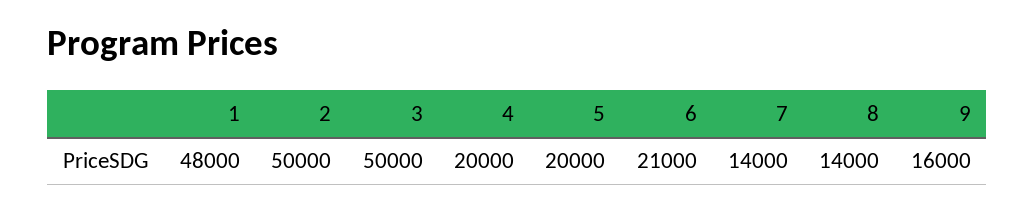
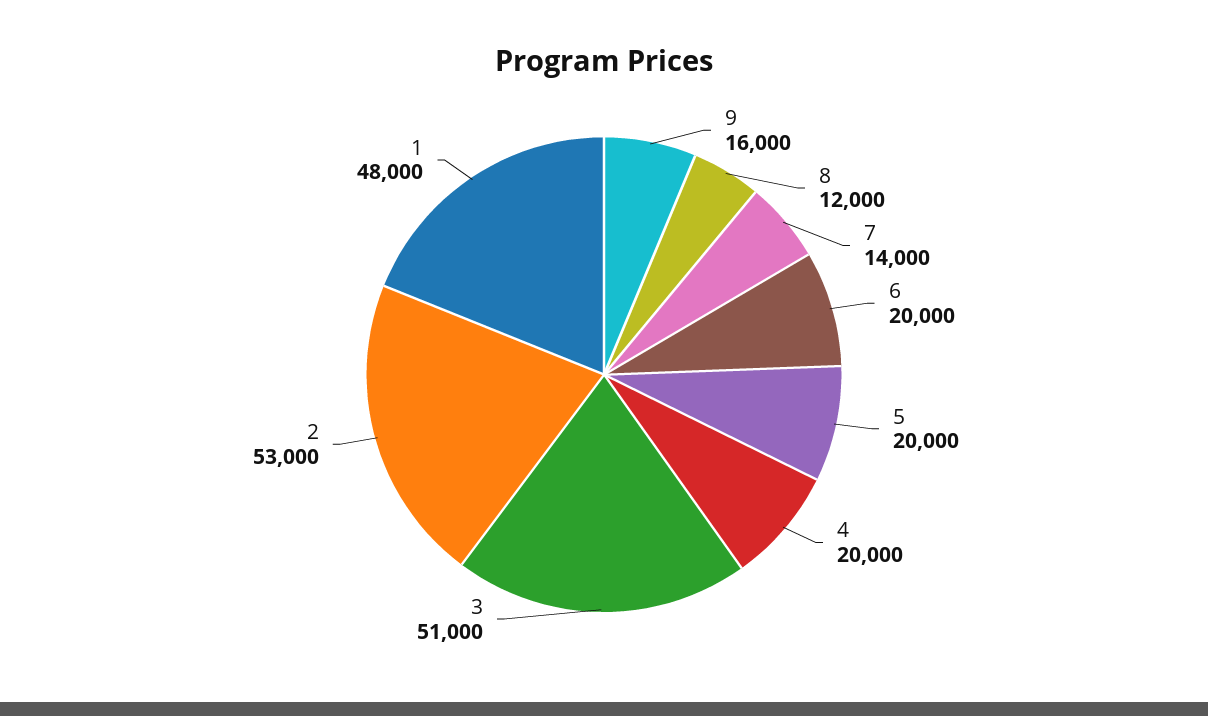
2: 50000 -> 53000
3: 50000 -> 51000
6: 21000 -> 20000
8: 14000 -> 12000

